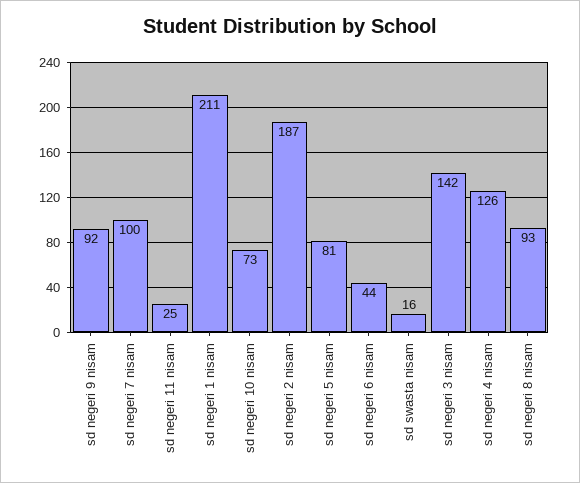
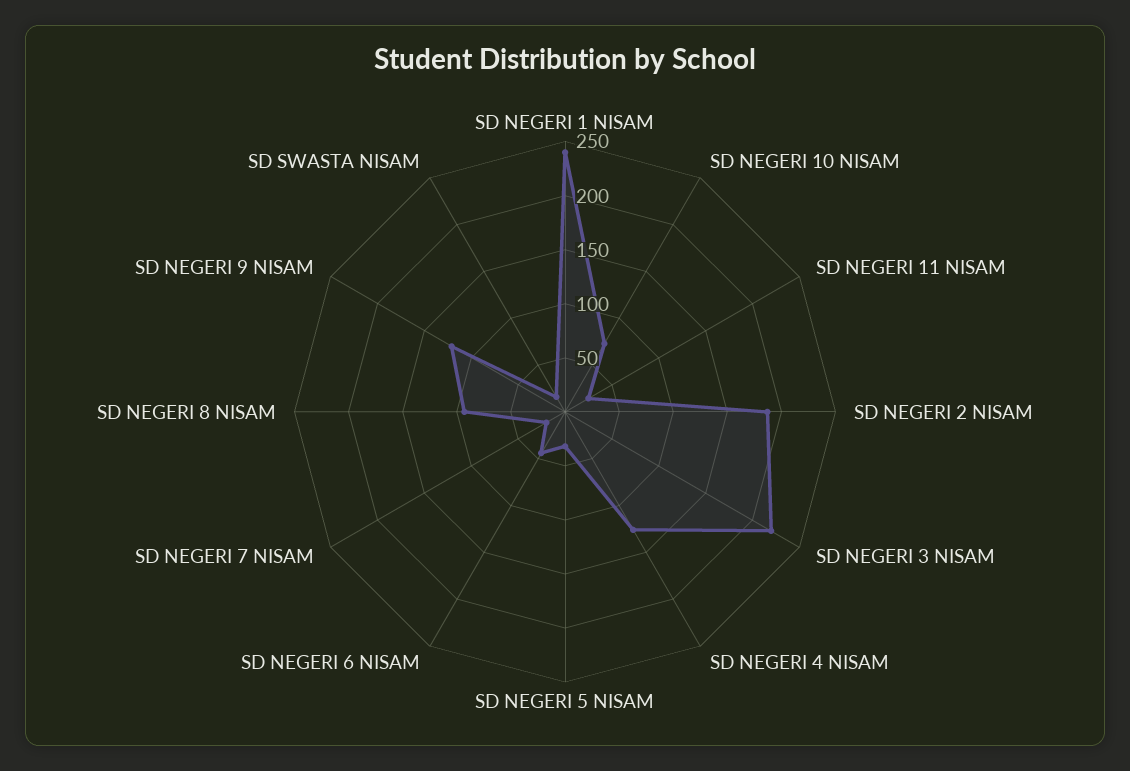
sd negeri 9 nisam: 92 -> 120
sd negeri 7 nisam: 100 -> 20
sd negeri 1 nisam: 211 -> 240
sd negeri 5 nisam: 81 -> 30
sd negeri 3 nisam: 142 -> 220

